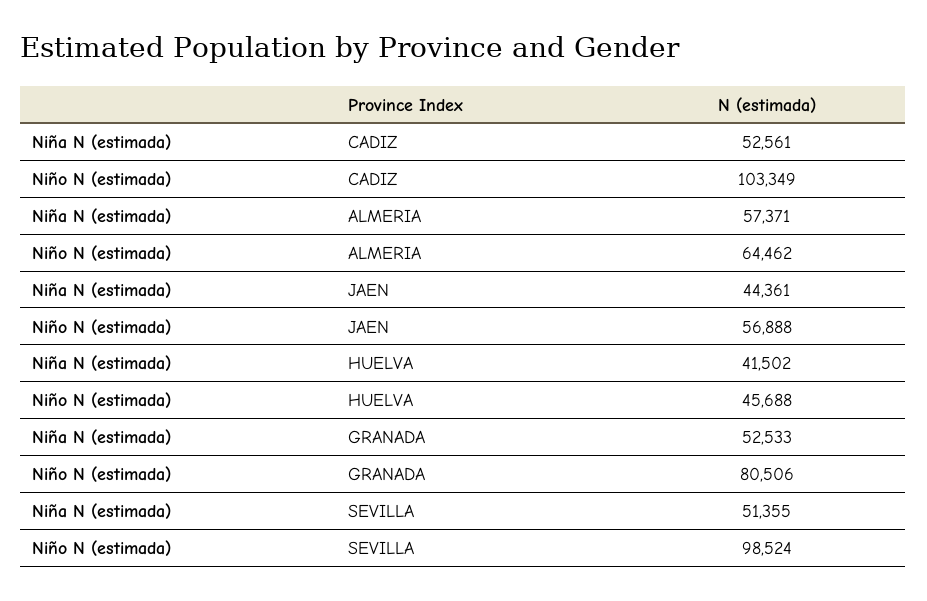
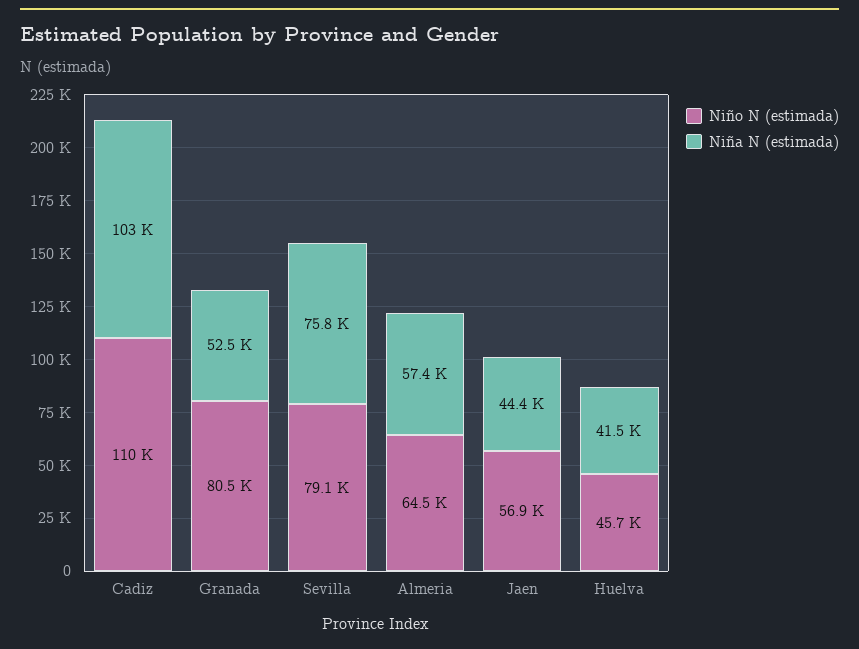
Niña N (estimada), CADIZ: 52561 -> 103000
Niño N (estimada), CADIZ: 103349 -> 110000
Niña N (estimada), SEVILLA: 51355 -> 75800
Niño N (estimada), SEVILLA: 98524 -> 79100

